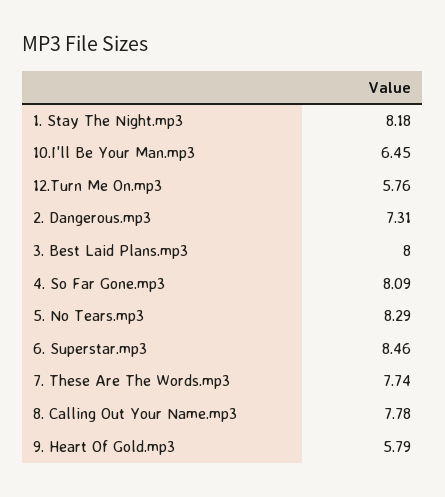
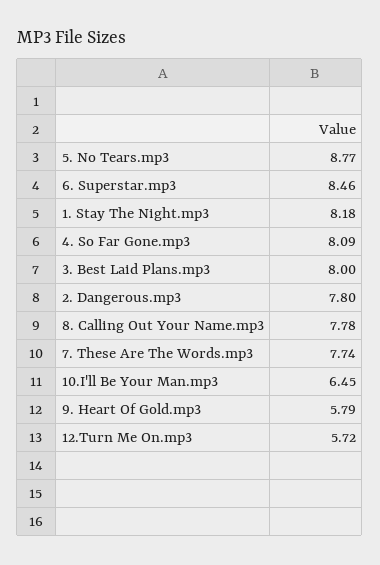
12.Turn Me On.mp3: 5.76 -> 5.72
2. Dangerous.mp3: 7.31 -> 7.8
5. No Tears.mp3: 8.29 -> 8.77

